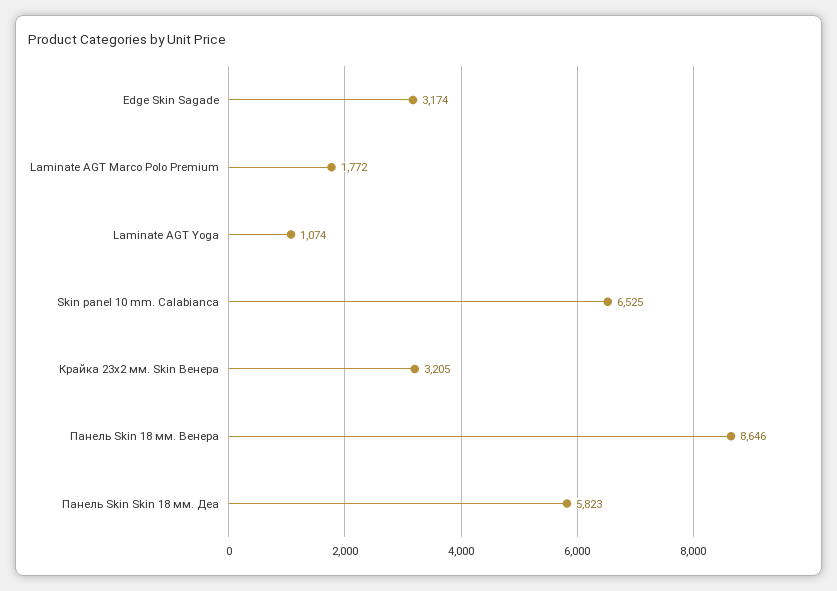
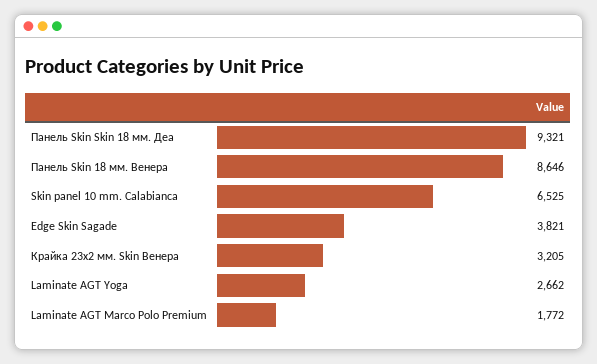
Edge Skin Sagade: 3174 -> 3821
Laminate AGT Yoga: 1074 -> 2662
Панель Skin Skin 18 мм. Деа: 5823 -> 9321

